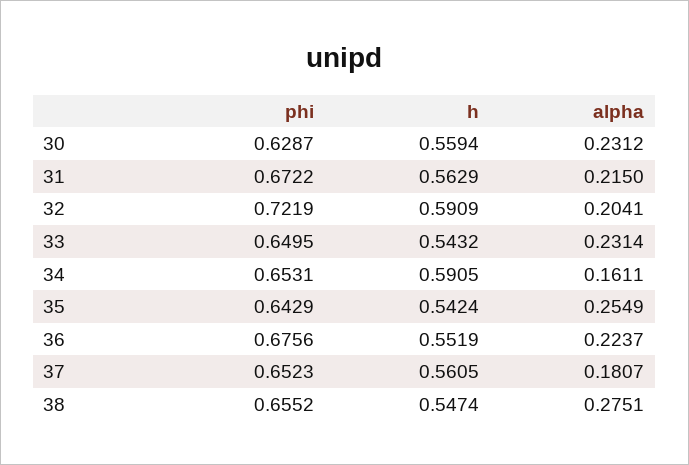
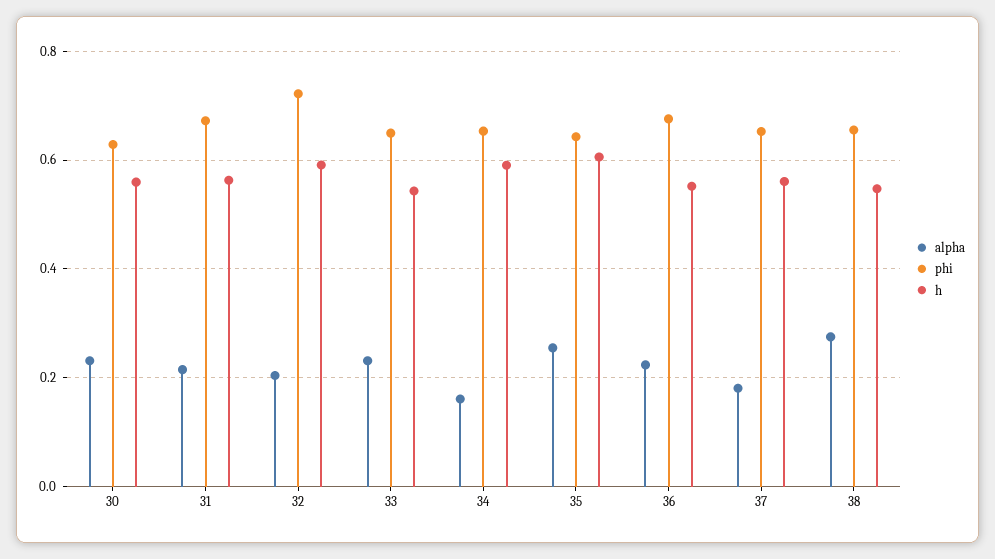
h, 35: 0.5424 -> 0.6

